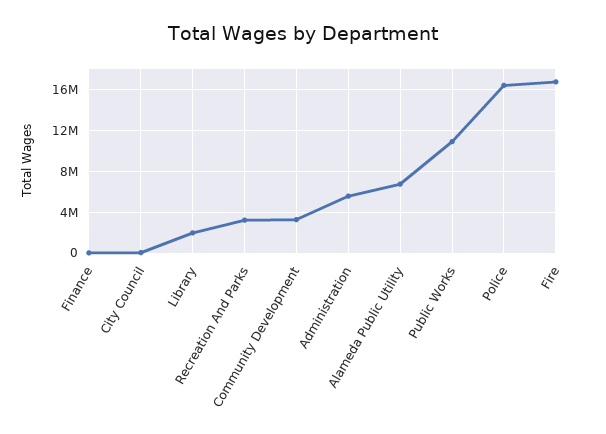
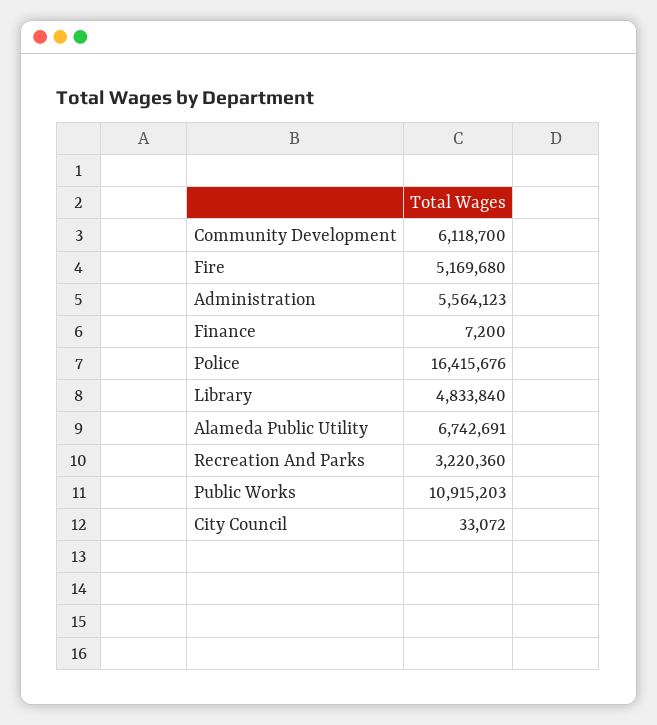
Library: 2000000 -> 4833840
Community Development: 3000000 -> 6118700
Fire: 17000000 -> 5169680

